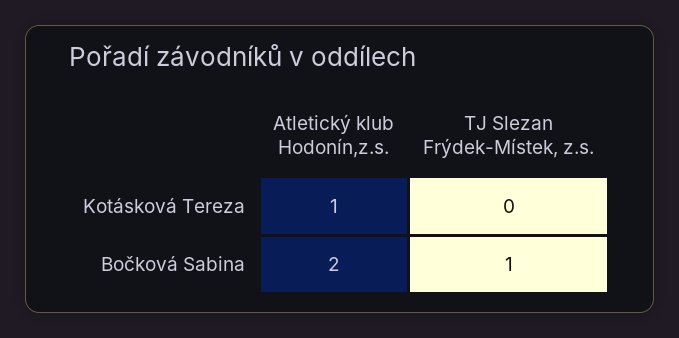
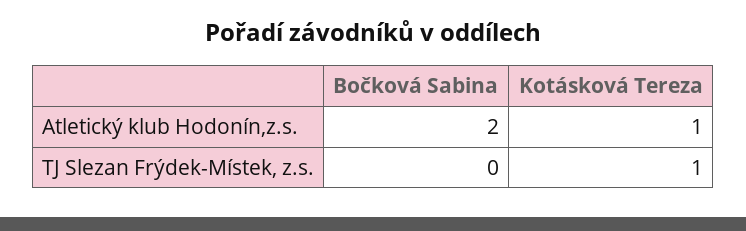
TJ Slezan Frýdek-Místek, z.s., Kotásková Tereza: 0 -> 1
TJ Slezan Frýdek-Místek, z.s., Bočková Sabina: 1 -> 0

